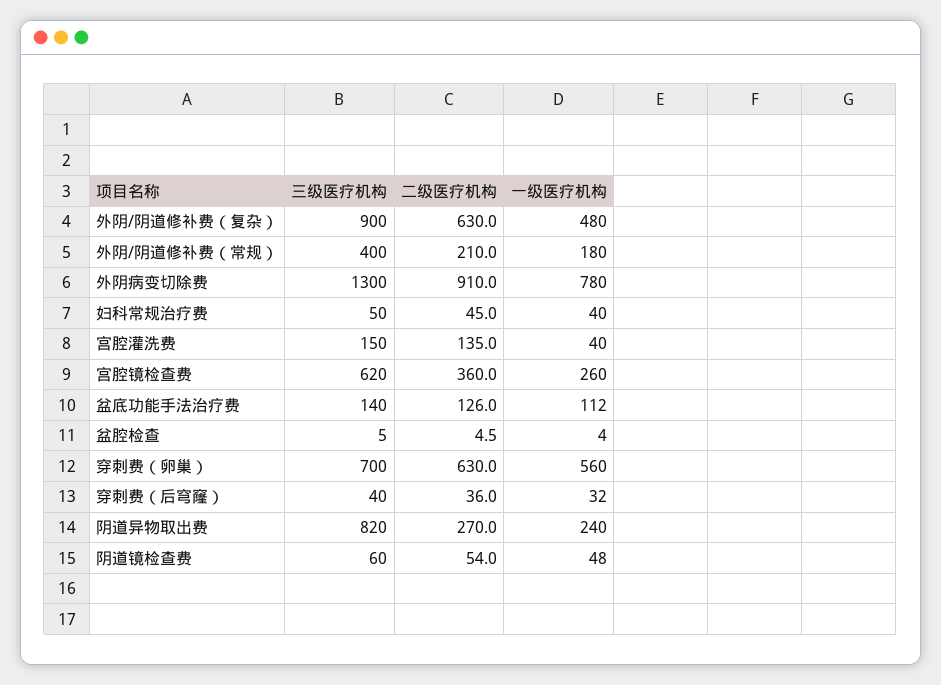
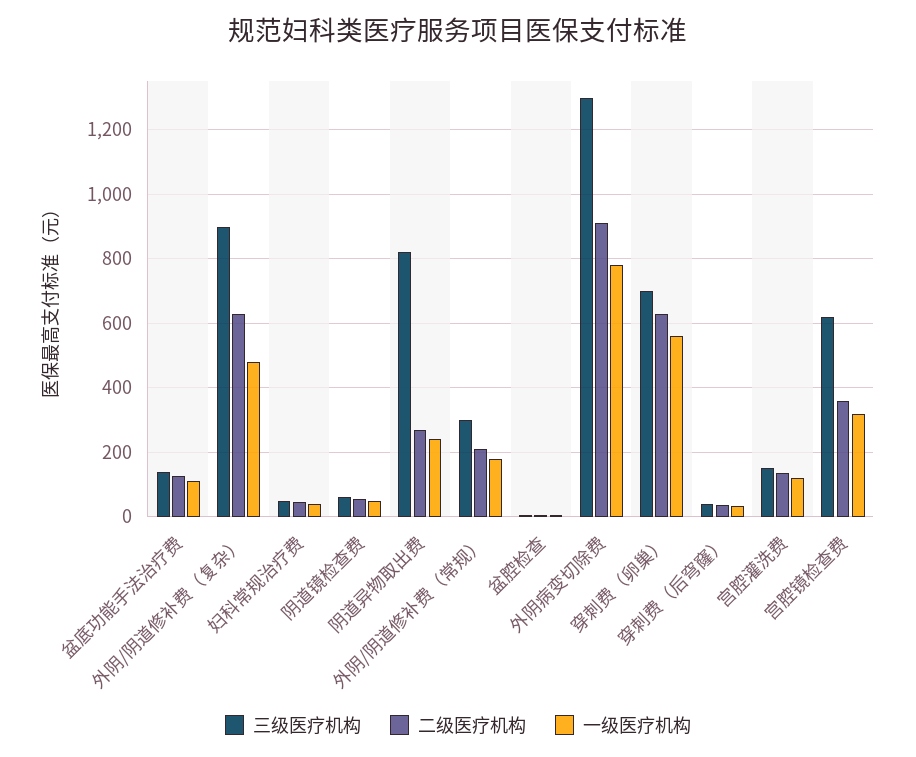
三级医疗机构, 外阴/阴道修补费（常规）: 400 -> 300
一级医疗机构, 宫腔灌洗费: 40 -> 120
一级医疗机构, 宫腔镜检查费: 260 -> 320

